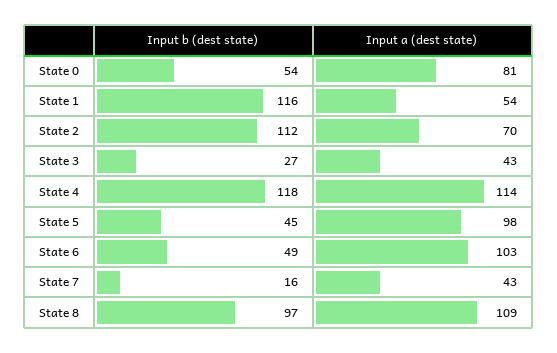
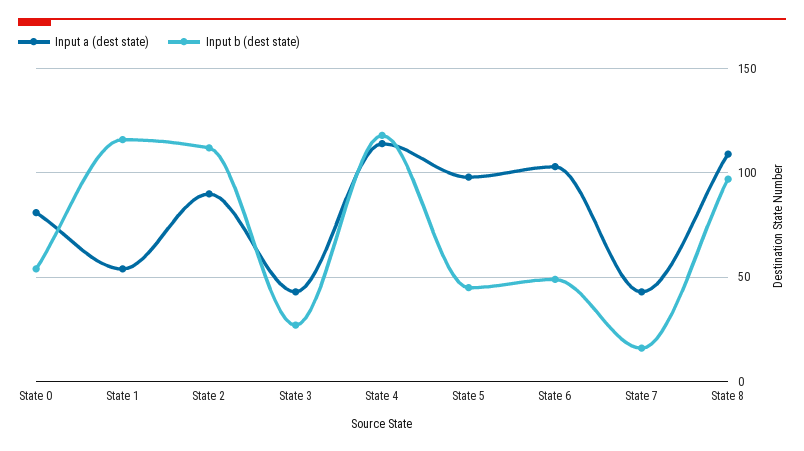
Input a (dest state), State 2: 70 -> 90

